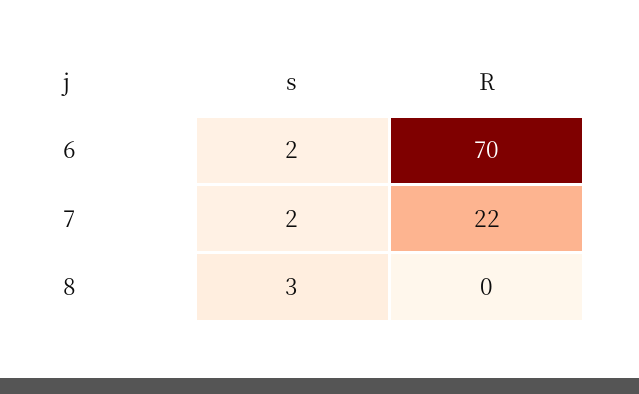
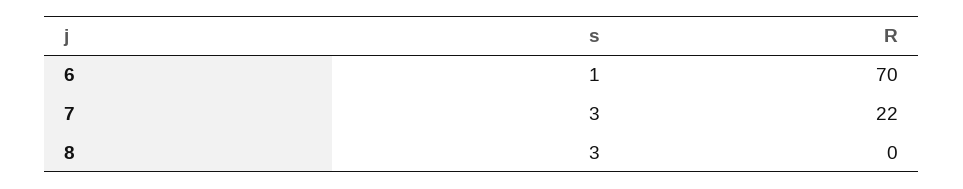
s, 6: 2 -> 1
s, 7: 2 -> 3

